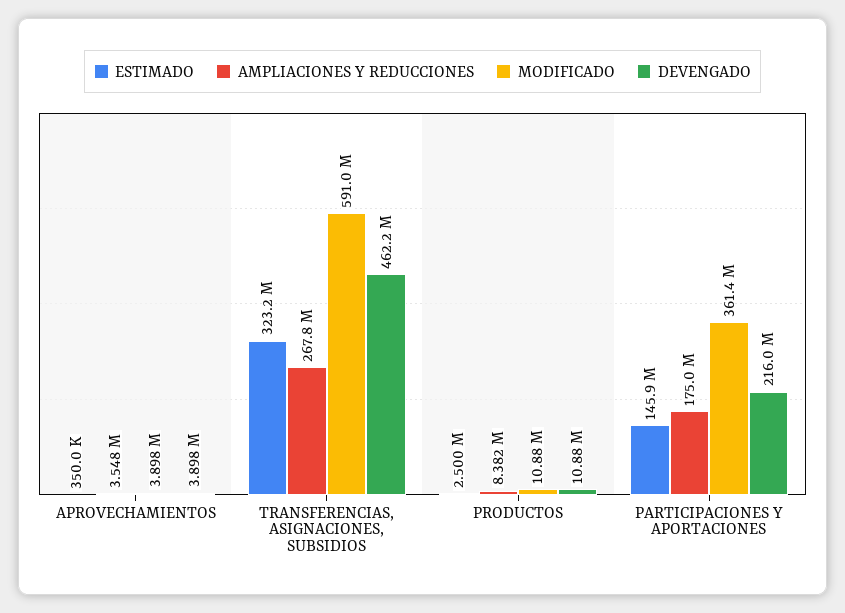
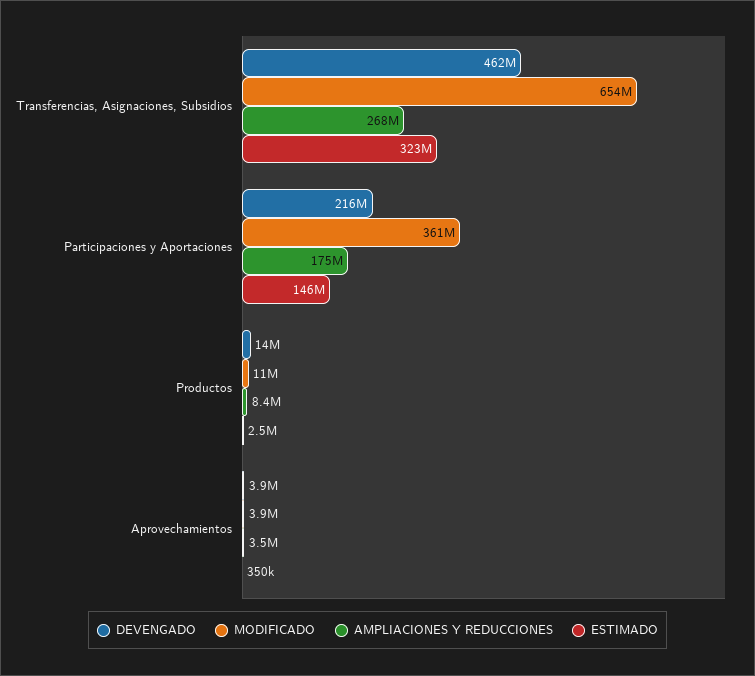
MODIFICADO, TRANSFERENCIAS, ASIGNACIONES, SUBSIDIOS: 591000000 -> 654000000
DEVENGADO, PRODUCTOS: 10880000 -> 14000000

